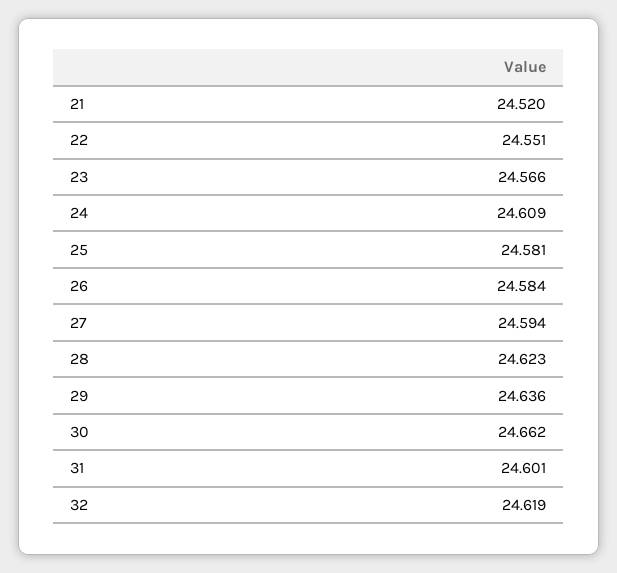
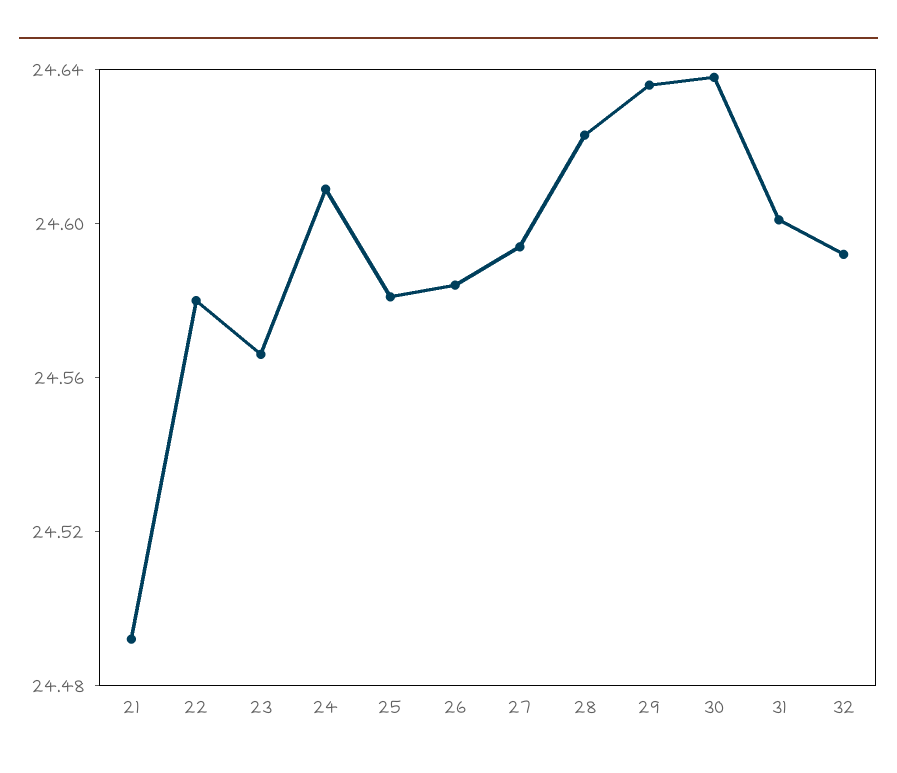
21: 24.52 -> 24.49
22: 24.551 -> 24.58
30: 24.662 -> 24.64
32: 24.619 -> 24.59

